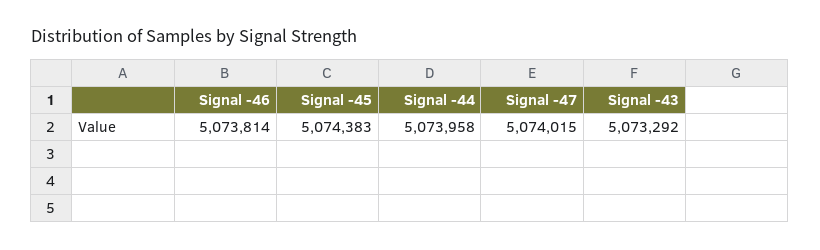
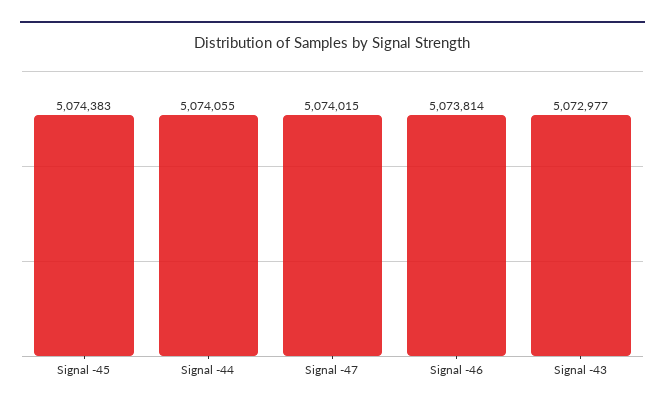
Signal -44: 5073958 -> 5074055
Signal -43: 5073292 -> 5072977

